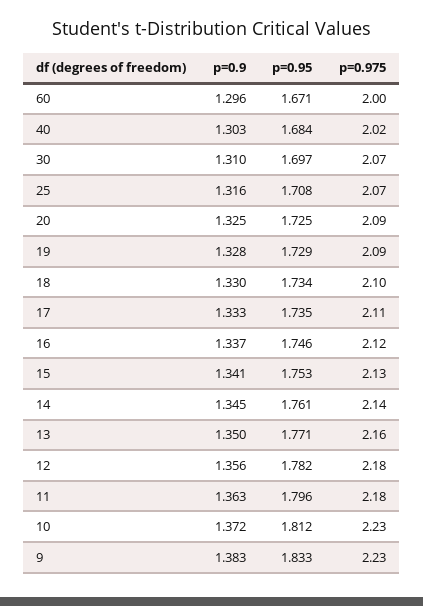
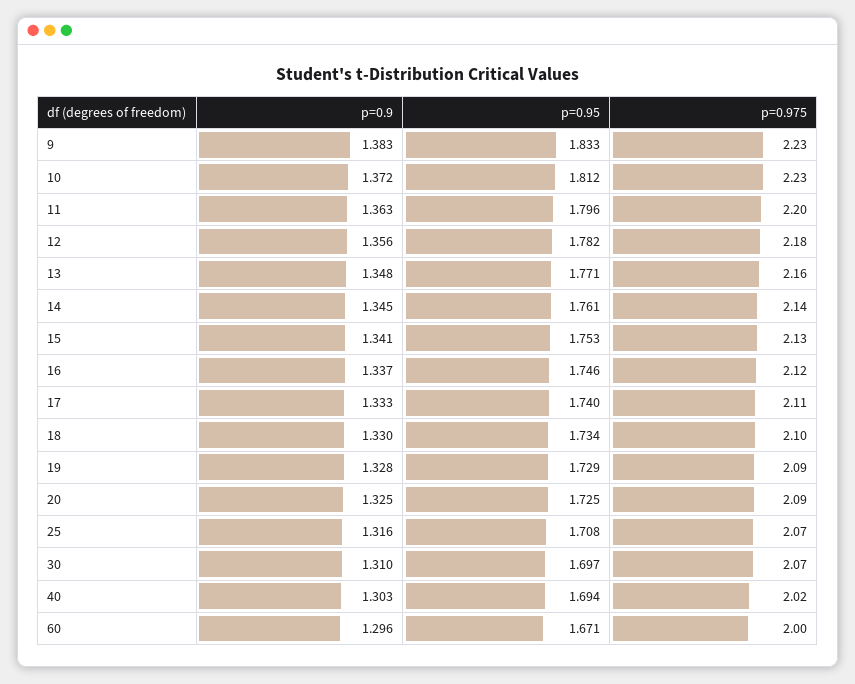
p=0.95, 40: 1.684 -> 1.694
p=0.95, 17: 1.735 -> 1.74
p=0.9, 13: 1.35 -> 1.348
p=0.975, 11: 2.18 -> 2.2

